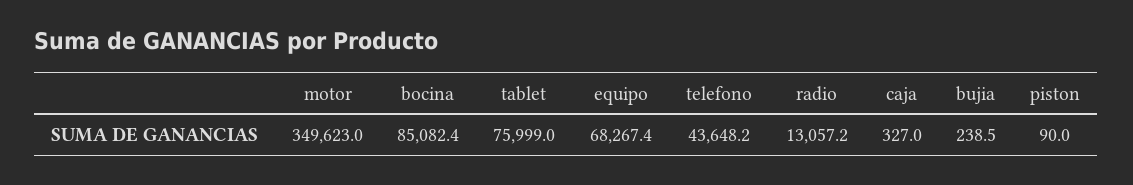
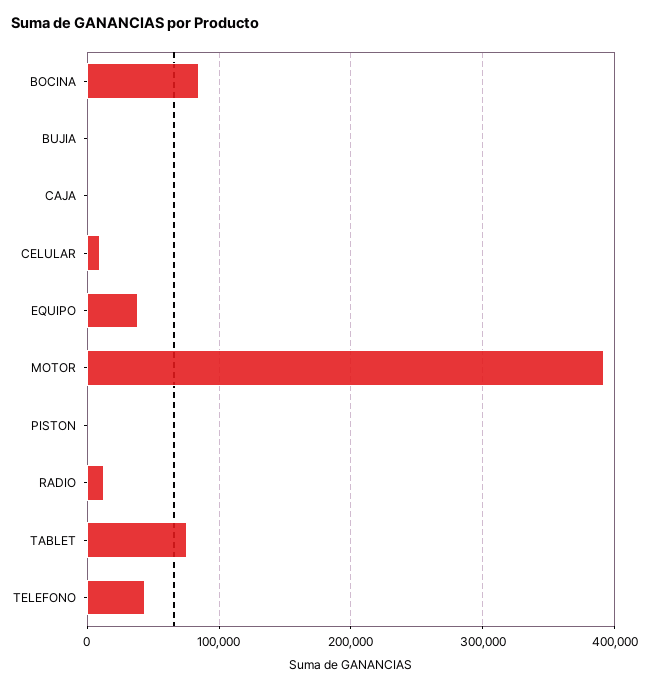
motor: 349623 -> 390000
equipo: 68267.4 -> 40000
CELULAR: none -> 10000

